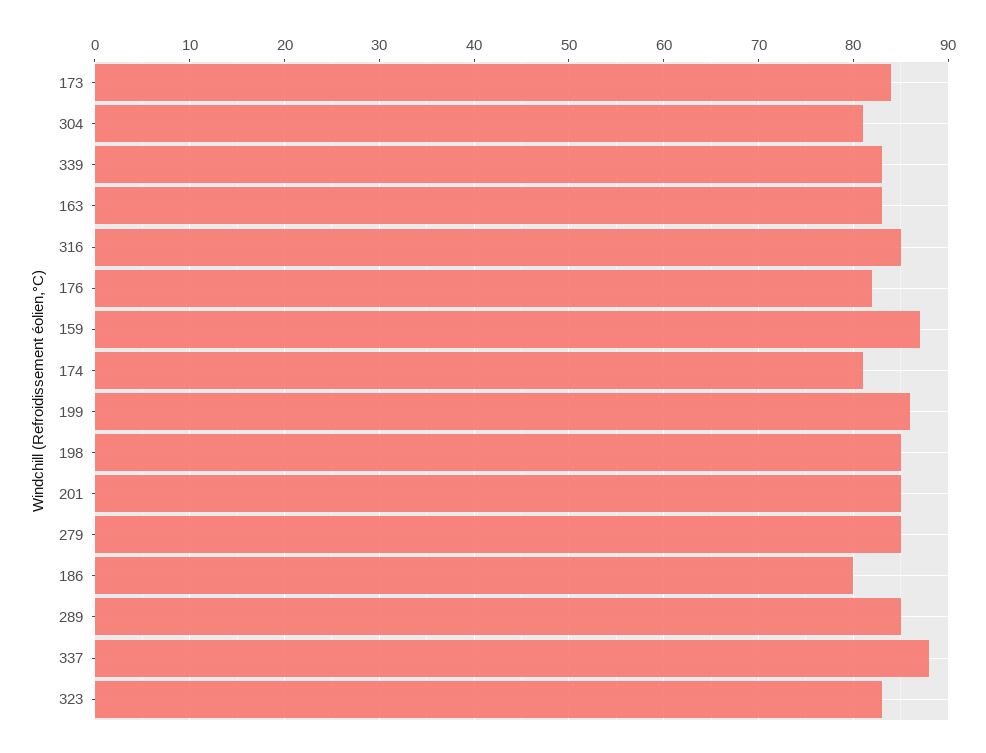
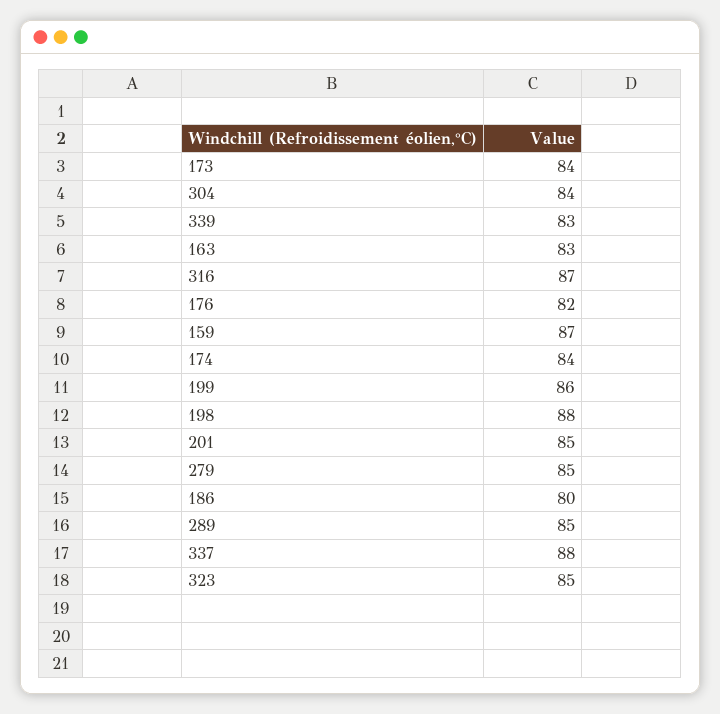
304: 81 -> 84
316: 85 -> 87
174: 81 -> 84
198: 85 -> 88
323: 83 -> 85

